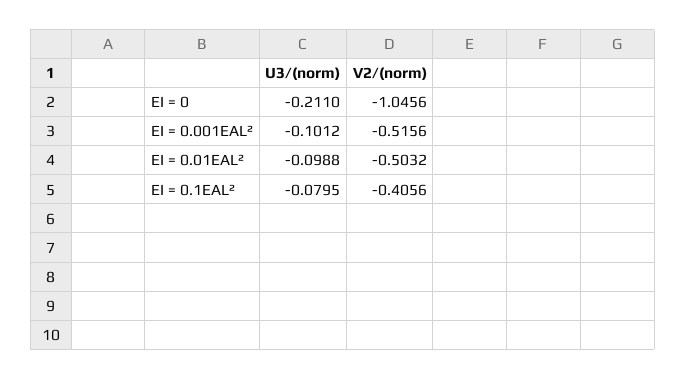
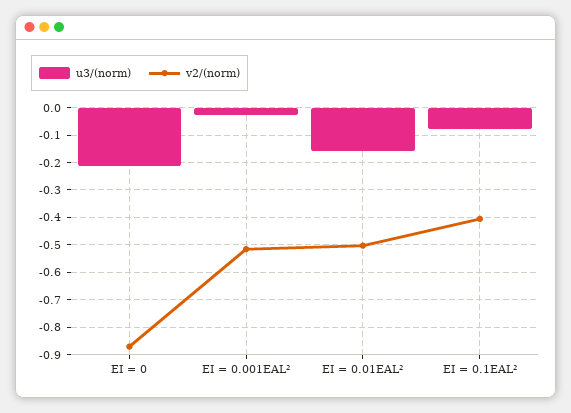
V2/(norm), EI = 0: -1.0456 -> -0.875
U3/(norm), EI = 0.001EAL²: -0.1012 -> -0.025
U3/(norm), EI = 0.01EAL²: -0.0988 -> -0.15

